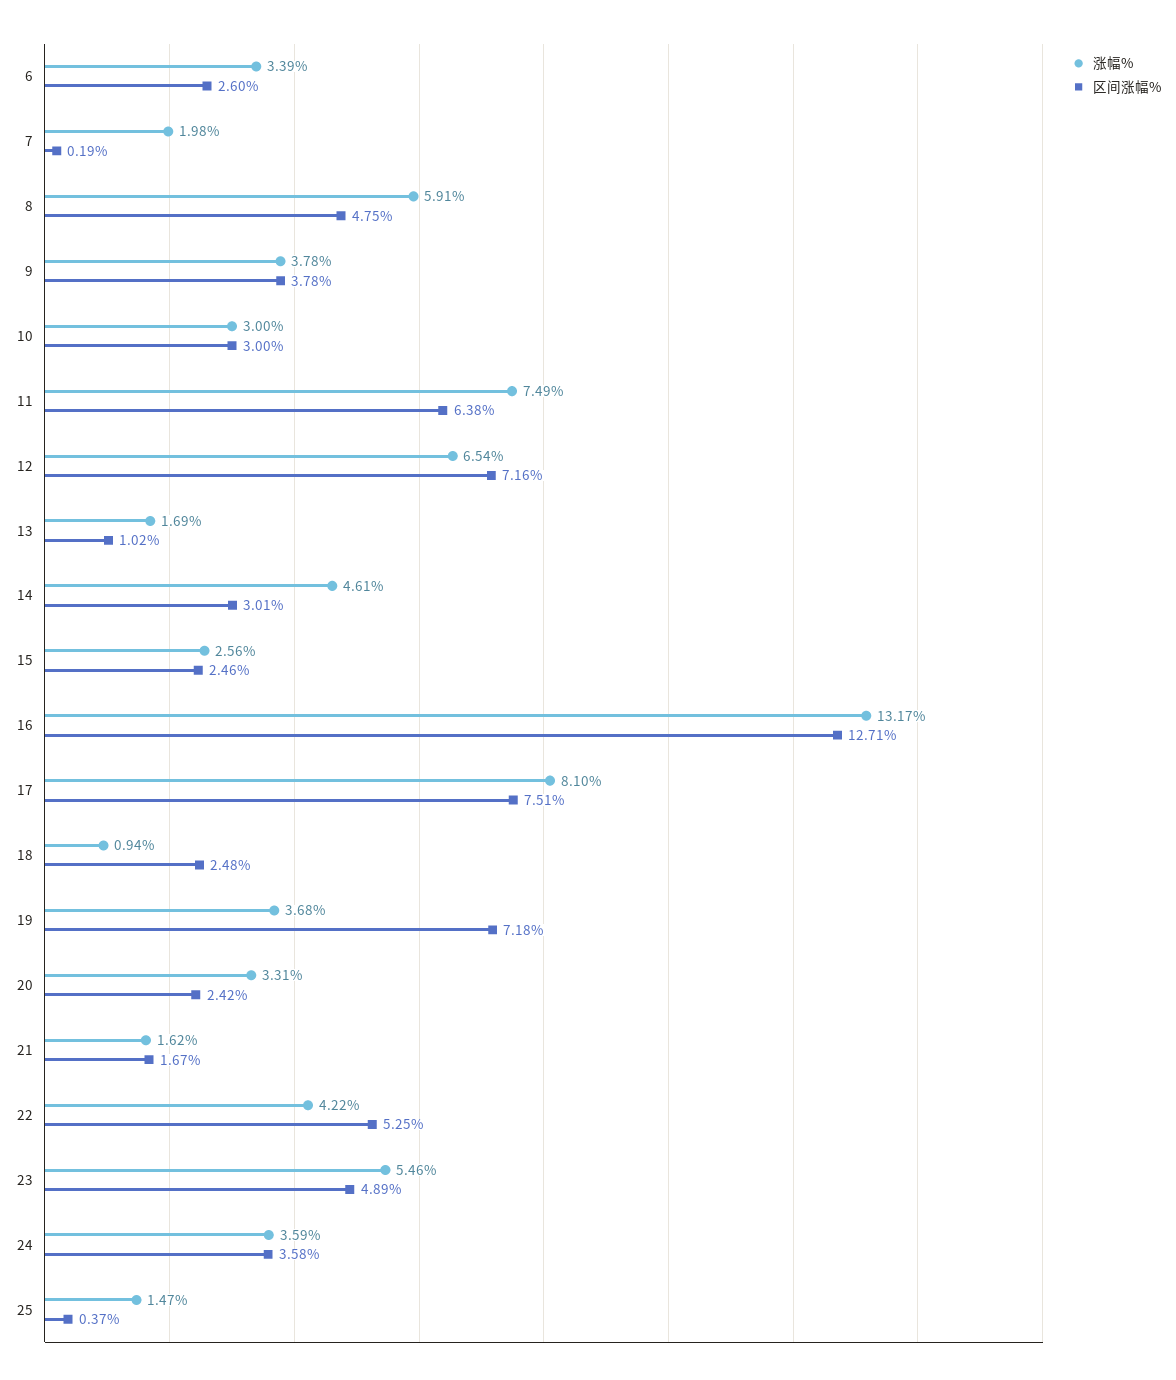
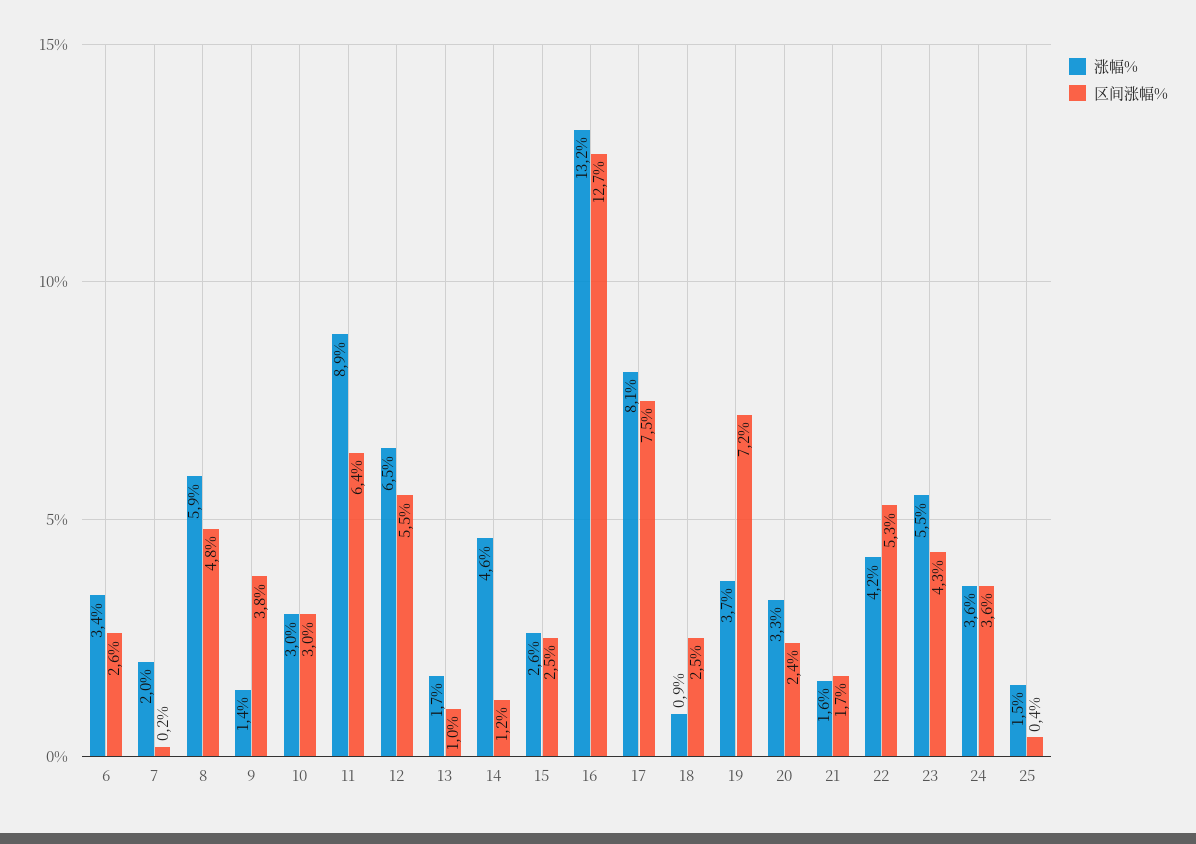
涨幅%, 9: 3.78 -> 1.4
涨幅%, 11: 7.49 -> 8.9
区间涨幅%, 12: 7.16 -> 5.5
区间涨幅%, 14: 3.01 -> 1.2
区间涨幅%, 23: 4.89 -> 4.3

